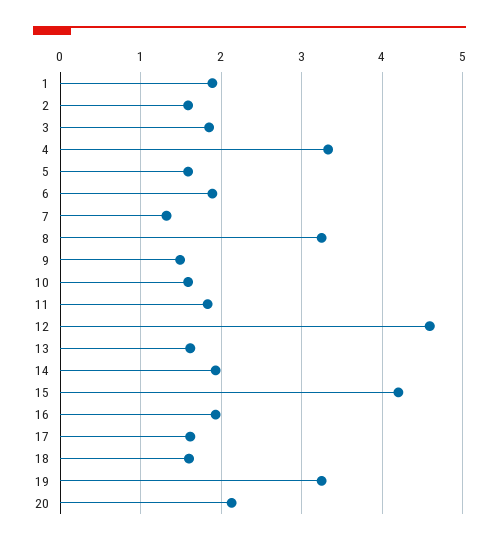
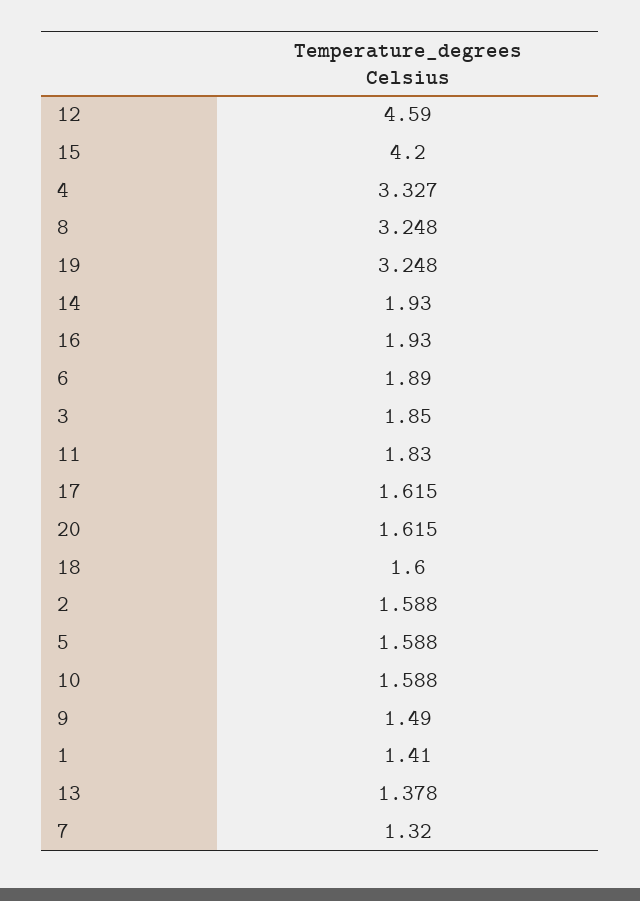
1: 1.9 -> 1.41
13: 1.6 -> 1.378
20: 2.1 -> 1.615

